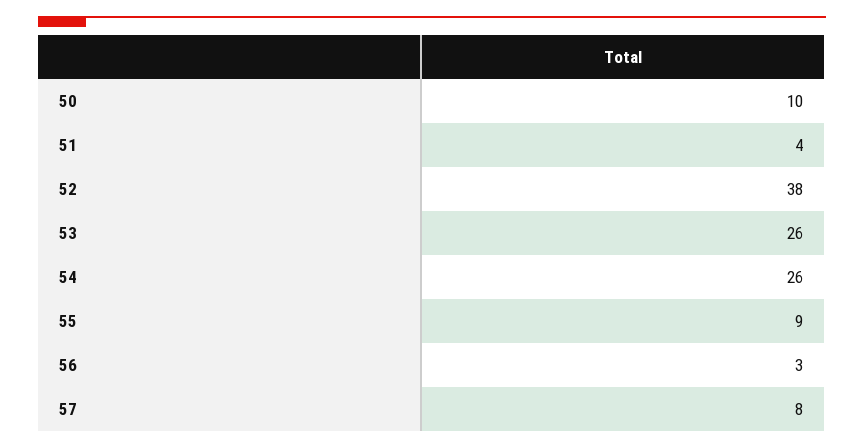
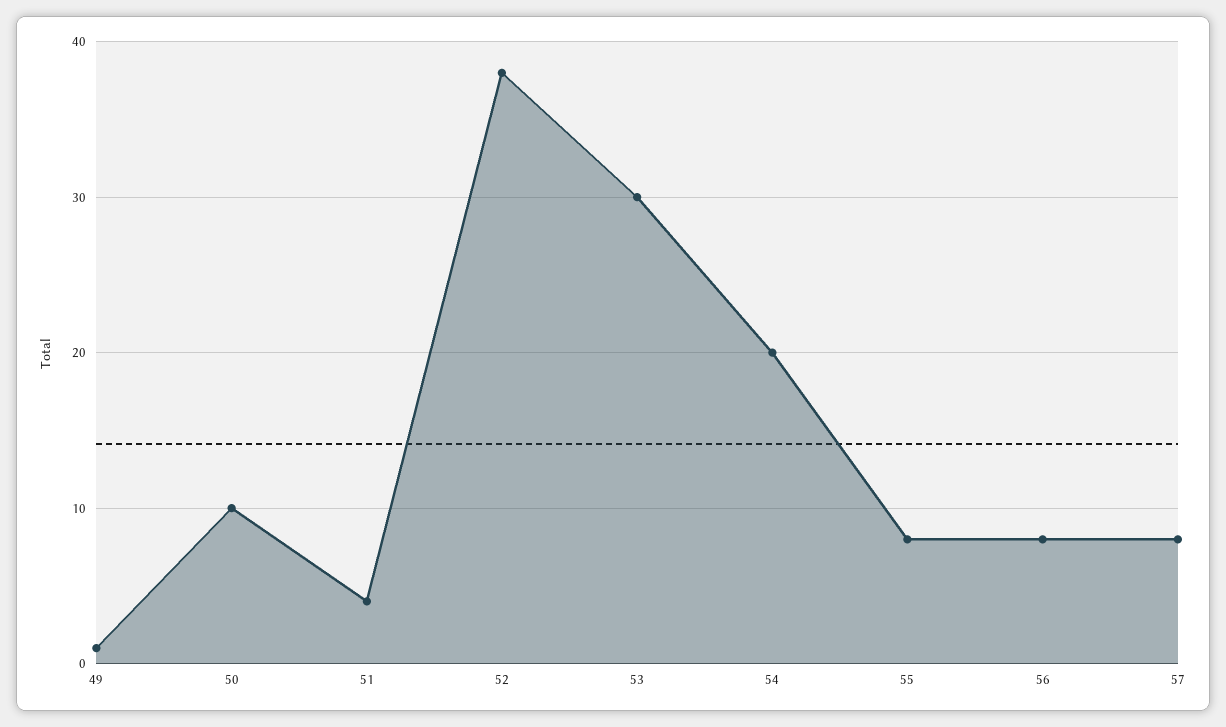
53: 26 -> 30
54: 26 -> 20
55: 9 -> 8
56: 3 -> 8
49: none -> 1

